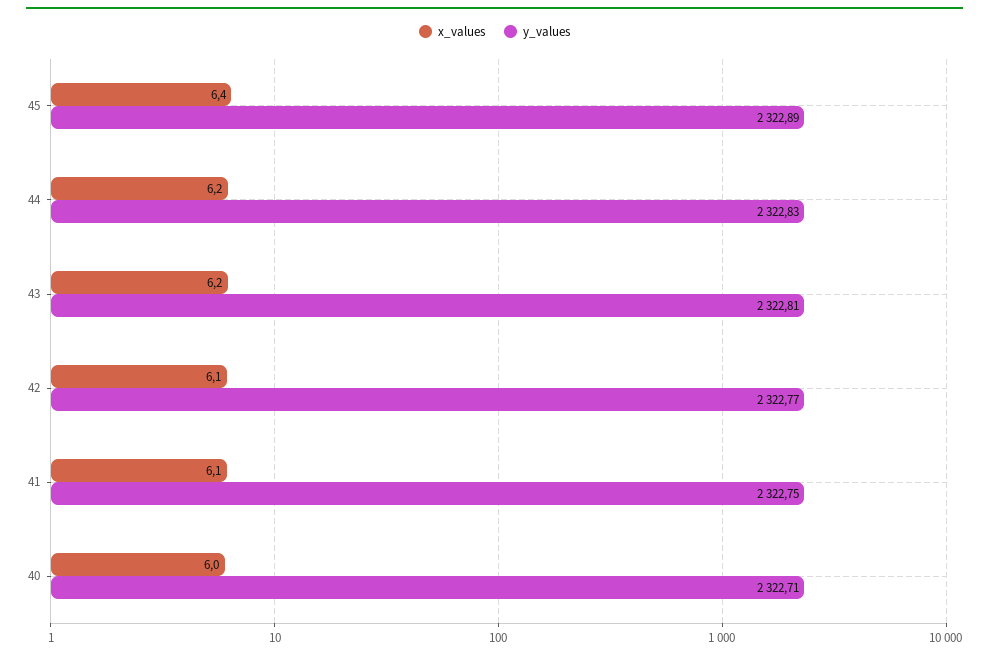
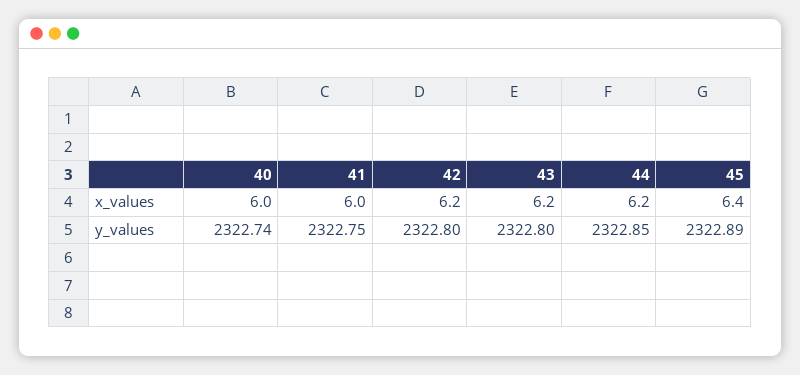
y_values, 44: 2322.83 -> 2322.85
y_values, 43: 2322.81 -> 2322.8
x_values, 42: 6.1 -> 6.2
y_values, 42: 2322.77 -> 2322.8
x_values, 41: 6.1 -> 6
y_values, 40: 2322.71 -> 2322.74

